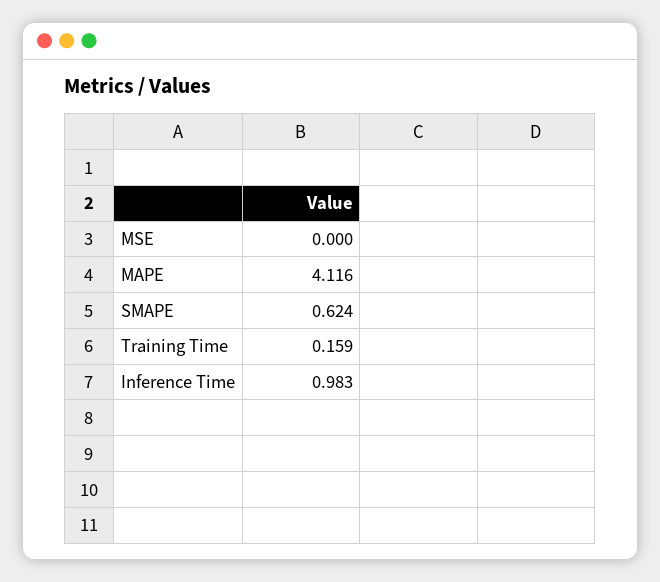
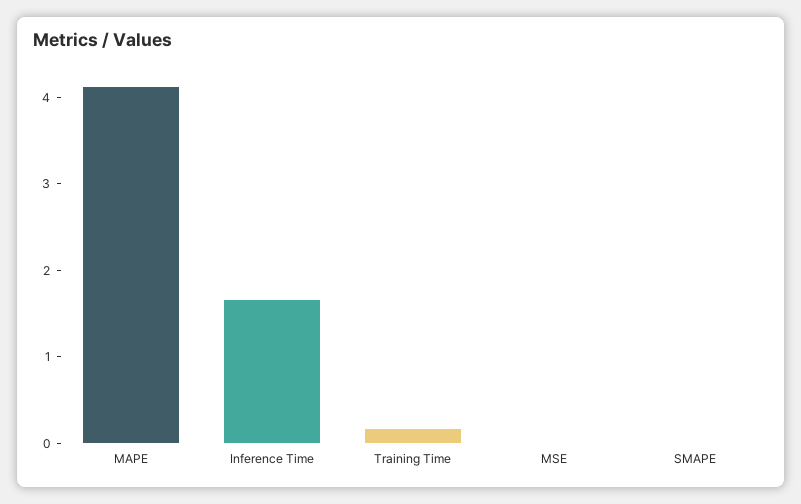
SMAPE: 0.624 -> 0
Inference Time: 0.983 -> 1.6

